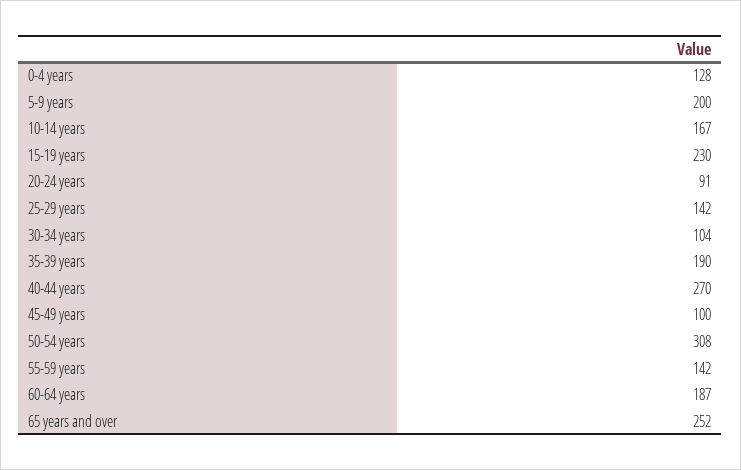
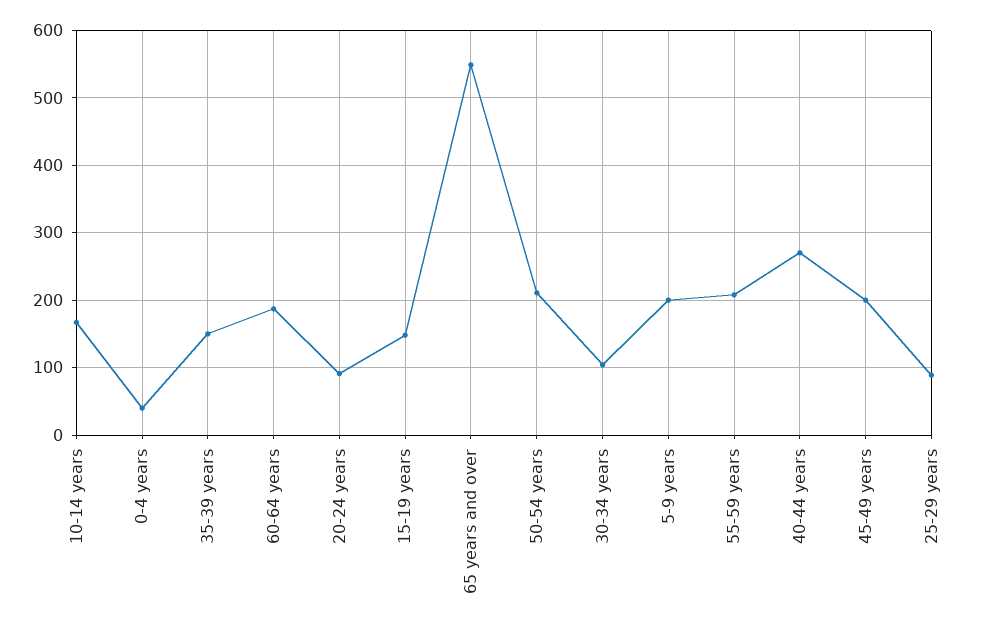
0-4 years: 128 -> 40
15-19 years: 230 -> 150
25-29 years: 142 -> 90
35-39 years: 190 -> 150
45-49 years: 100 -> 200
50-54 years: 308 -> 210
55-59 years: 142 -> 210
65 years and over: 252 -> 550

